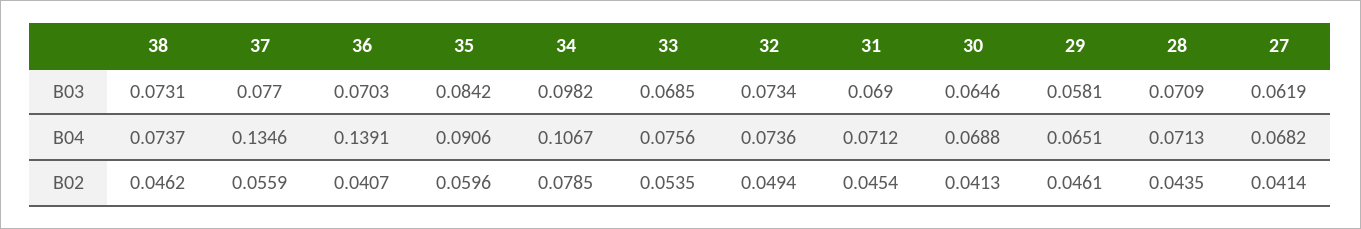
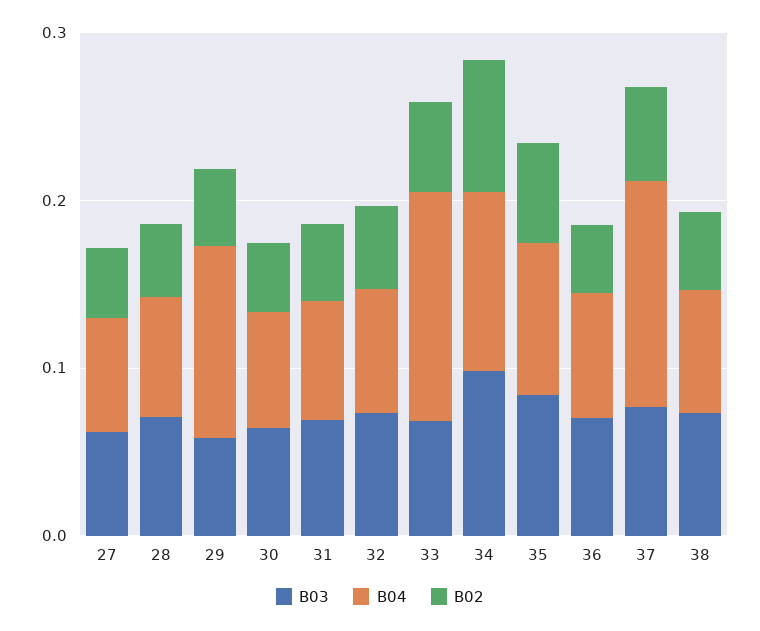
B04, 36: 0.1391 -> 0.08
B04, 33: 0.0756 -> 0.14
B04, 29: 0.0651 -> 0.12

